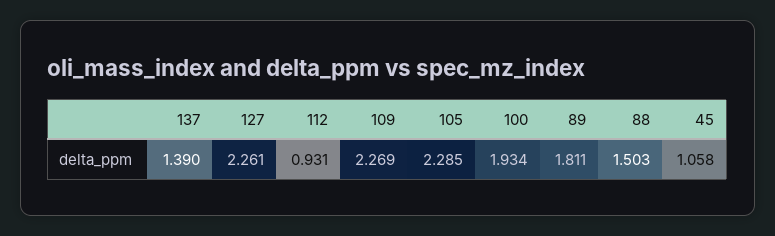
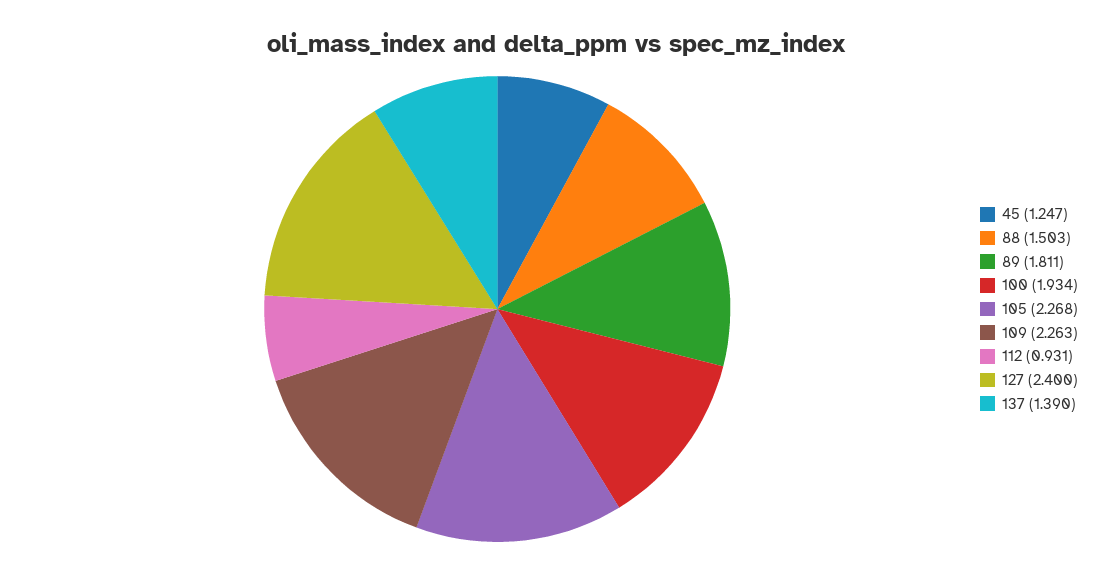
127: 2.261 -> 2.4
109: 2.269 -> 2.263
105: 2.285 -> 2.268
45: 1.058 -> 1.247

